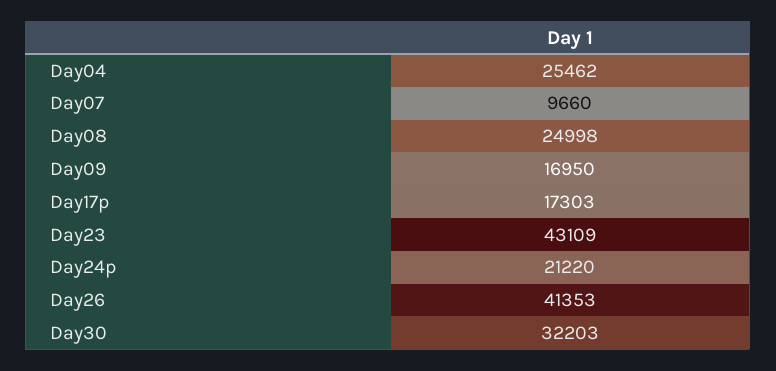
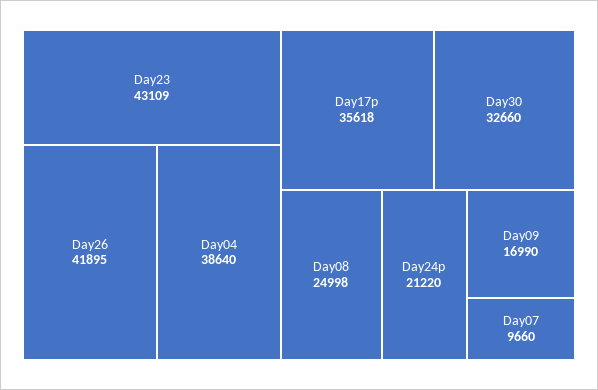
Day04: 25462 -> 38640
Day09: 16950 -> 16990
Day17p: 17303 -> 35618
Day26: 41353 -> 41895
Day30: 32203 -> 32660

